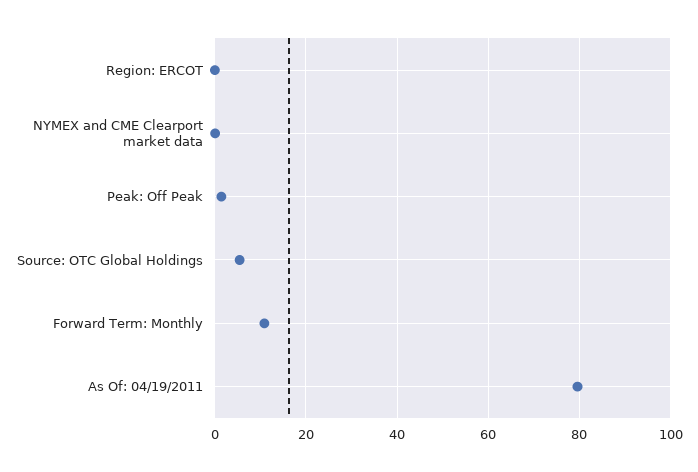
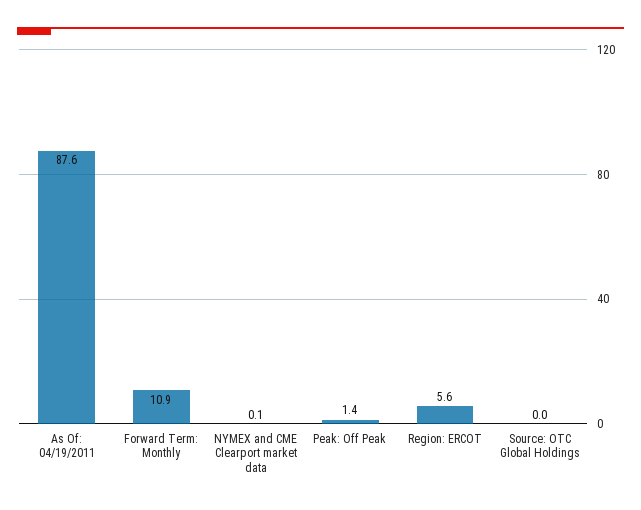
Region: ERCOT: 0 -> 5.6
Source: OTC Global Holdings: 6 -> 0
As Of: 04/19/2011: 80 -> 87.6

